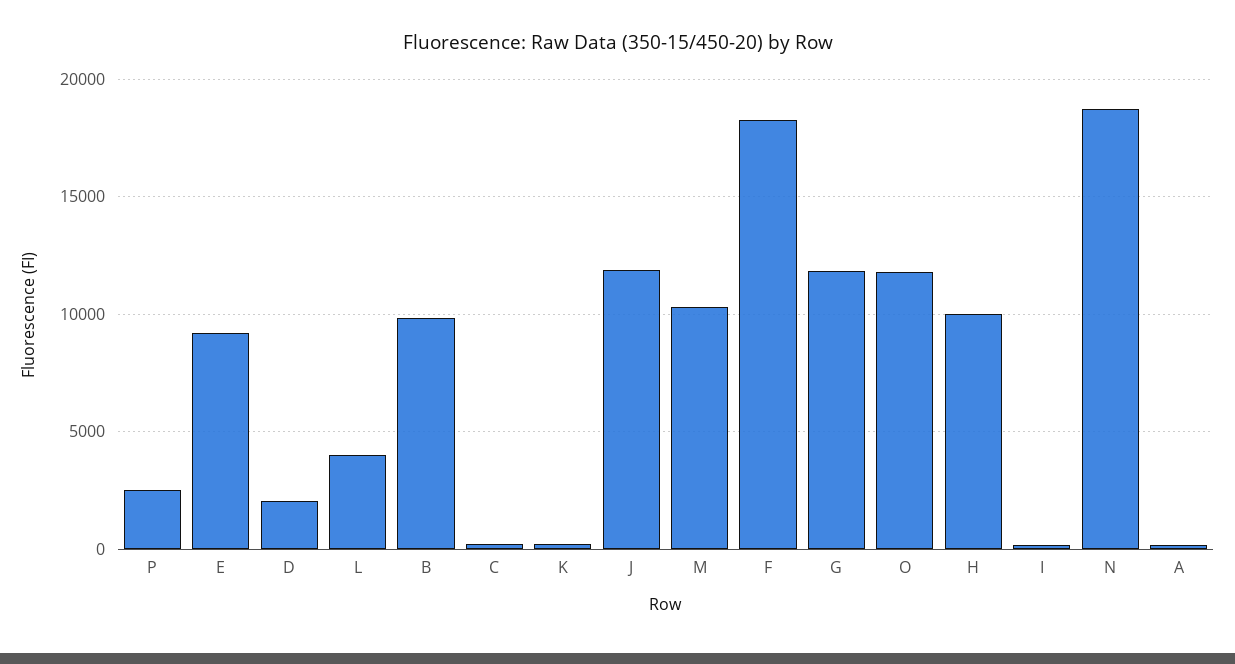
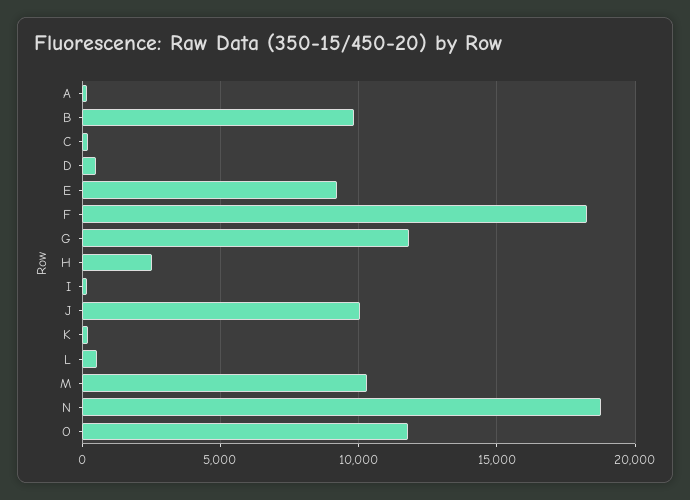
P: 2500 -> none
D: 2000 -> 500
L: 4000 -> 500
J: 12000 -> 10000
H: 10000 -> 2500

